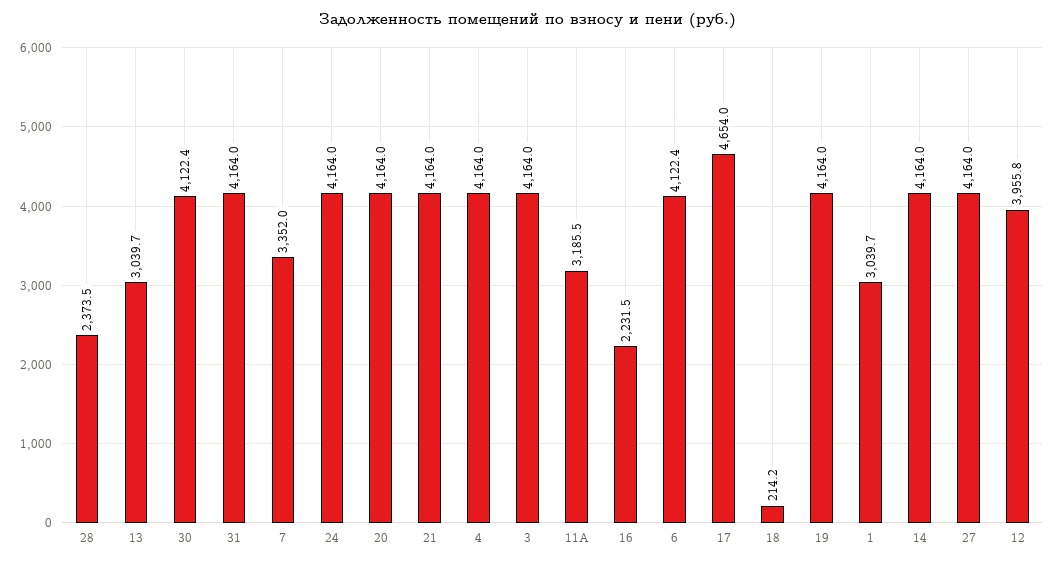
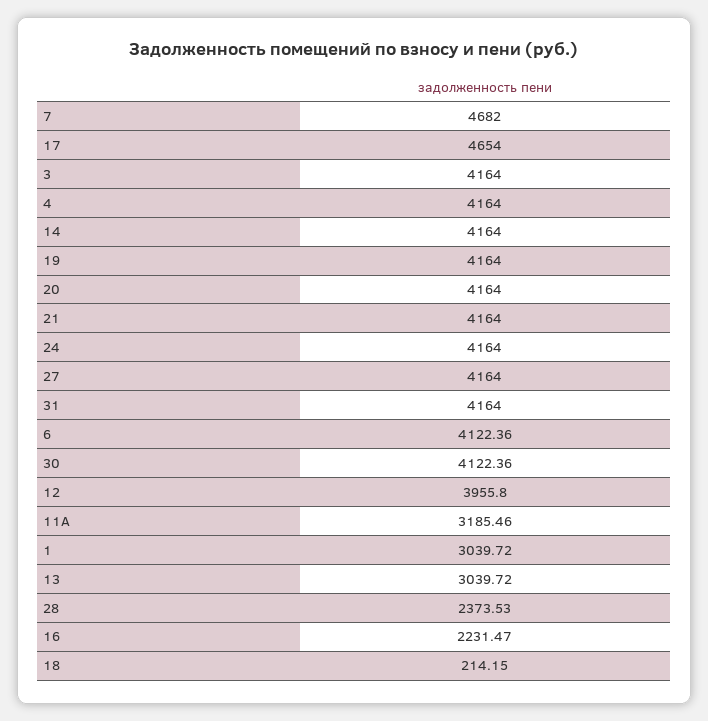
7: 3352 -> 4682

